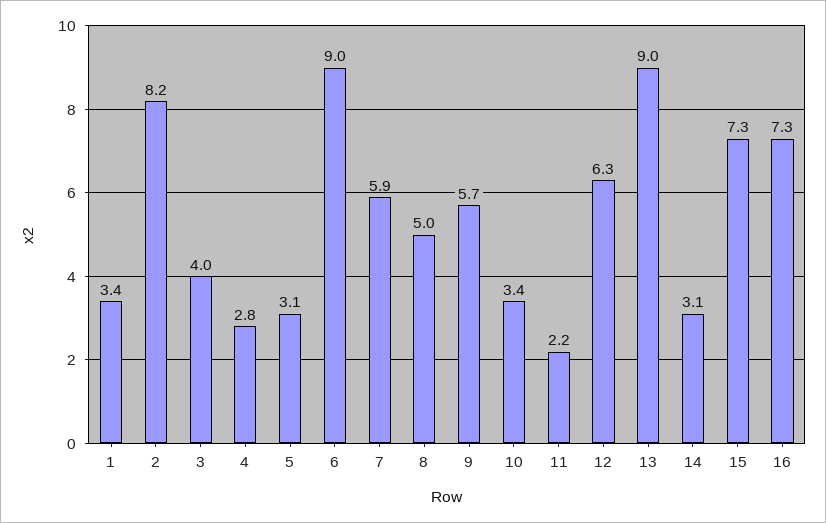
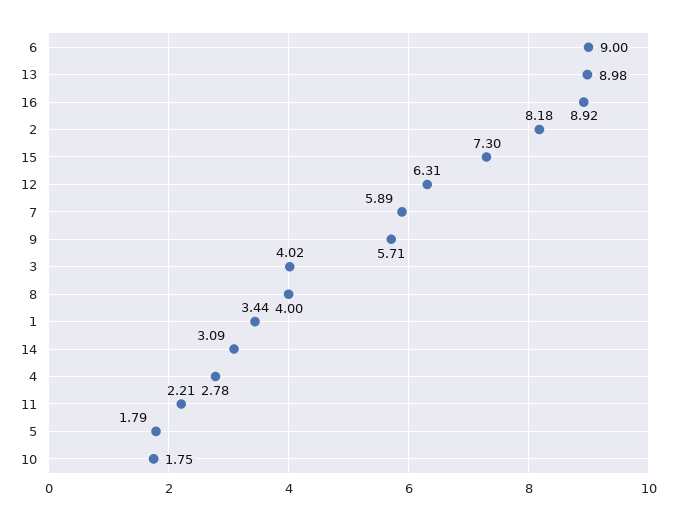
5: 3.1 -> 1.79
8: 5 -> 4
10: 3.4 -> 1.75
16: 7.3 -> 8.92

